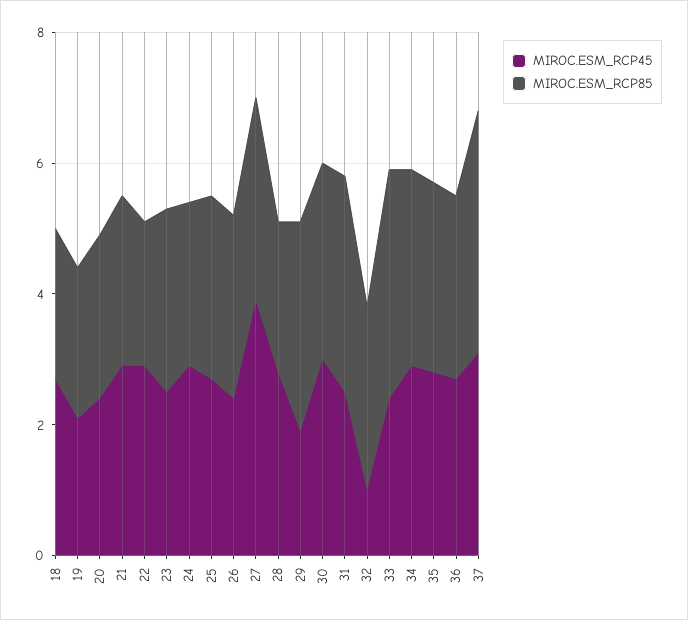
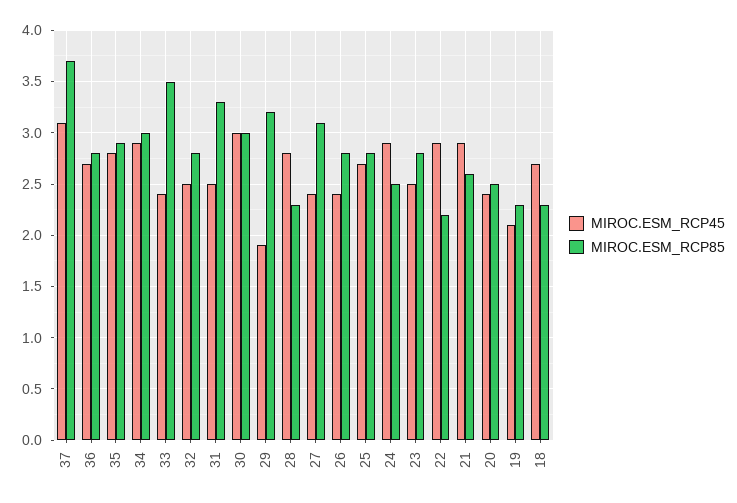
MIROC.ESM_RCP45, 27: 4 -> 2.4
MIROC.ESM_RCP45, 32: 1 -> 2.5

